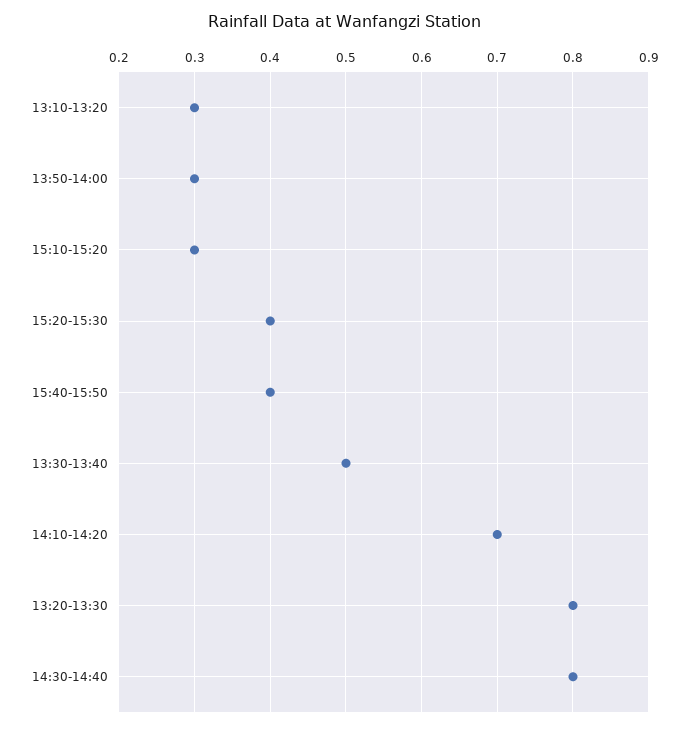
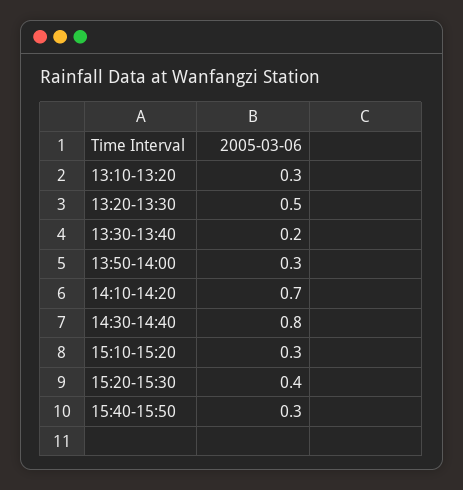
15:40-15:50: 0.4 -> 0.3
13:30-13:40: 0.5 -> 0.2
13:20-13:30: 0.8 -> 0.5

